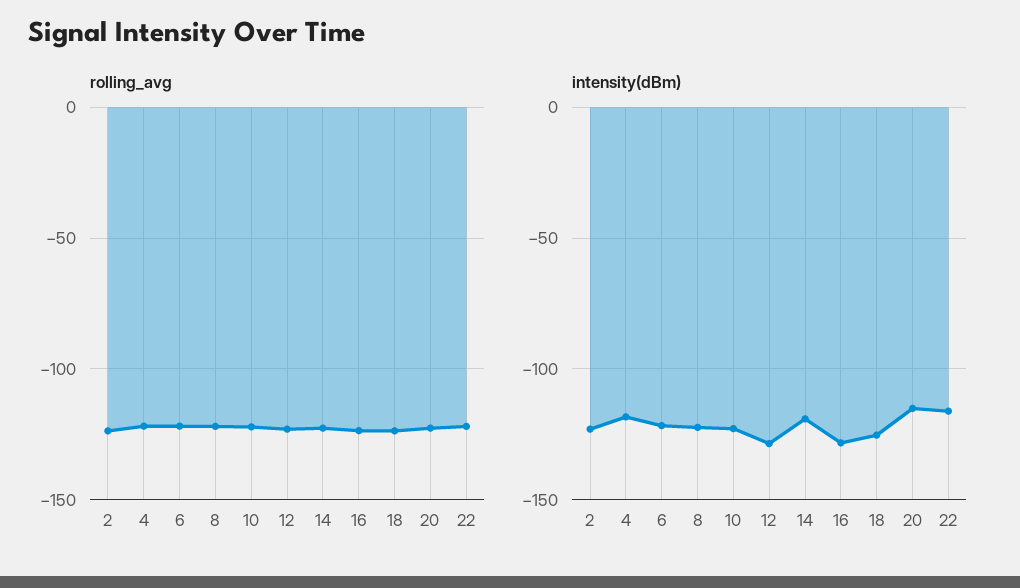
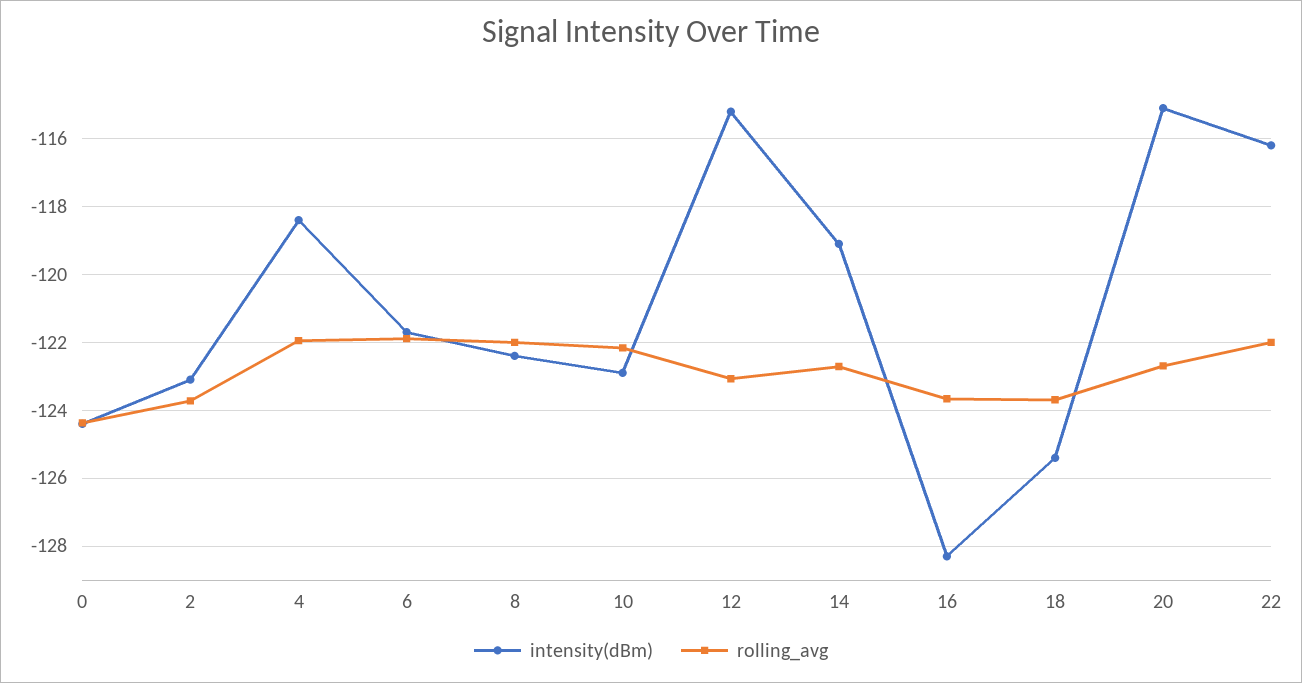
intensity(dBm), 12: -130 -> -115.2
intensity(dBm), 0: none -> -124.4
rolling_avg, 0: none -> -124.4

